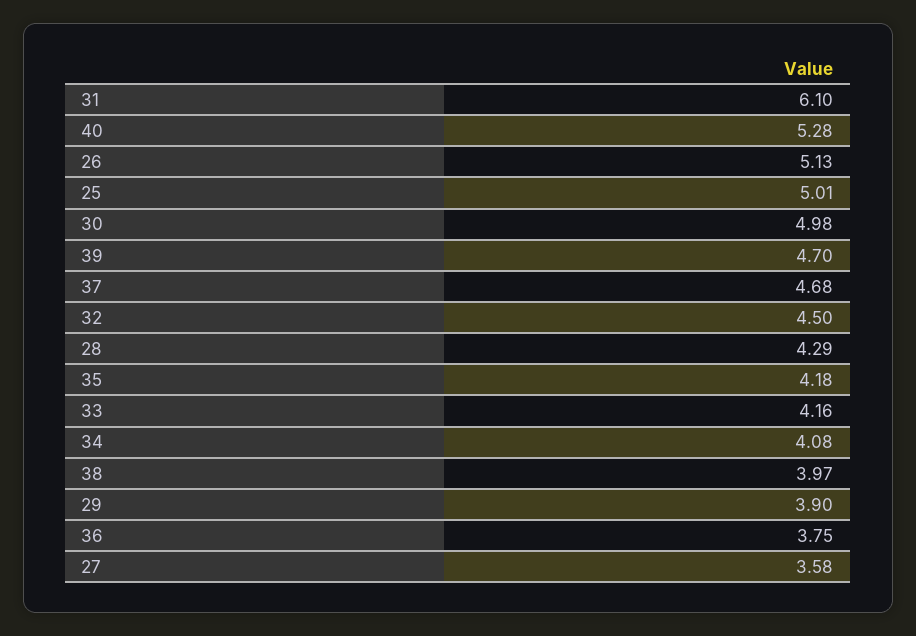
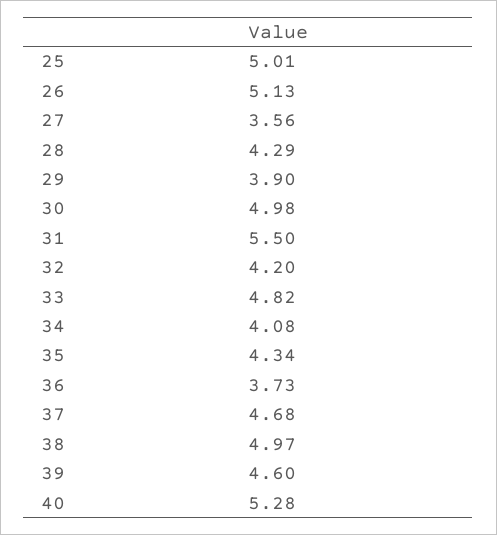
31: 6.1 -> 5.5
39: 4.7 -> 4.6
32: 4.5 -> 4.2
35: 4.18 -> 4.34
33: 4.16 -> 4.82
38: 3.97 -> 4.97
36: 3.75 -> 3.73
27: 3.58 -> 3.56

